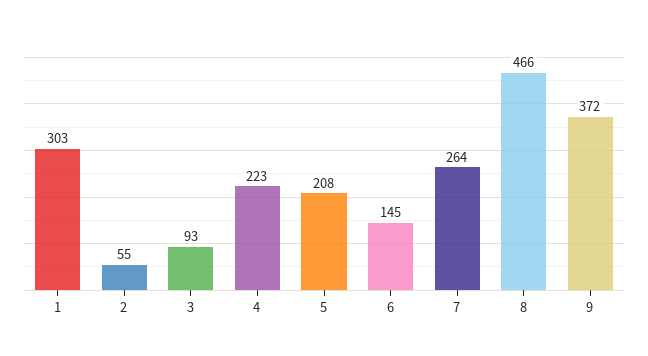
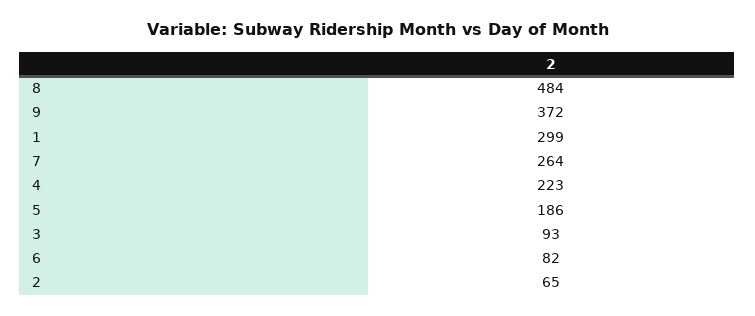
1: 303 -> 299
2: 55 -> 65
5: 208 -> 186
6: 145 -> 82
8: 466 -> 484

